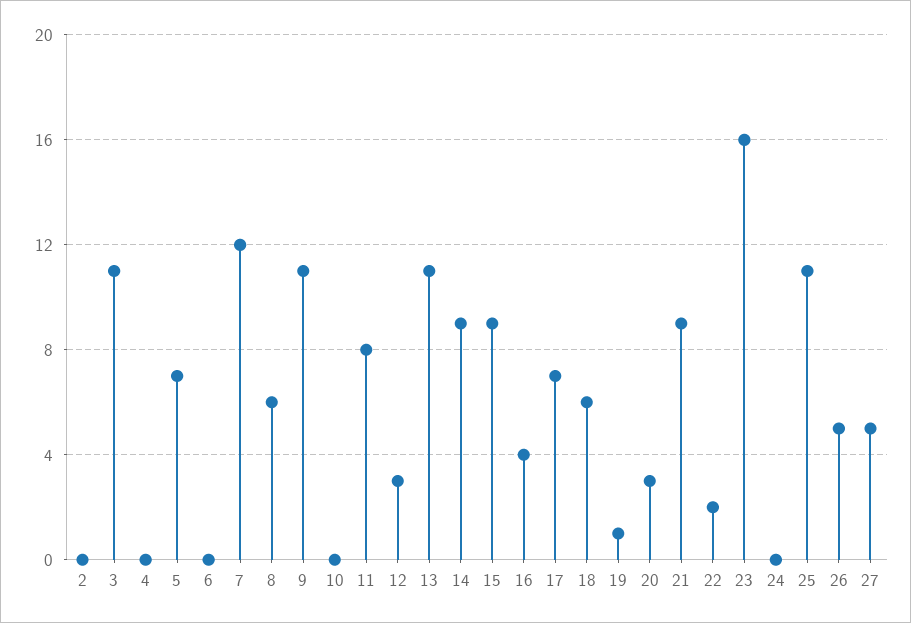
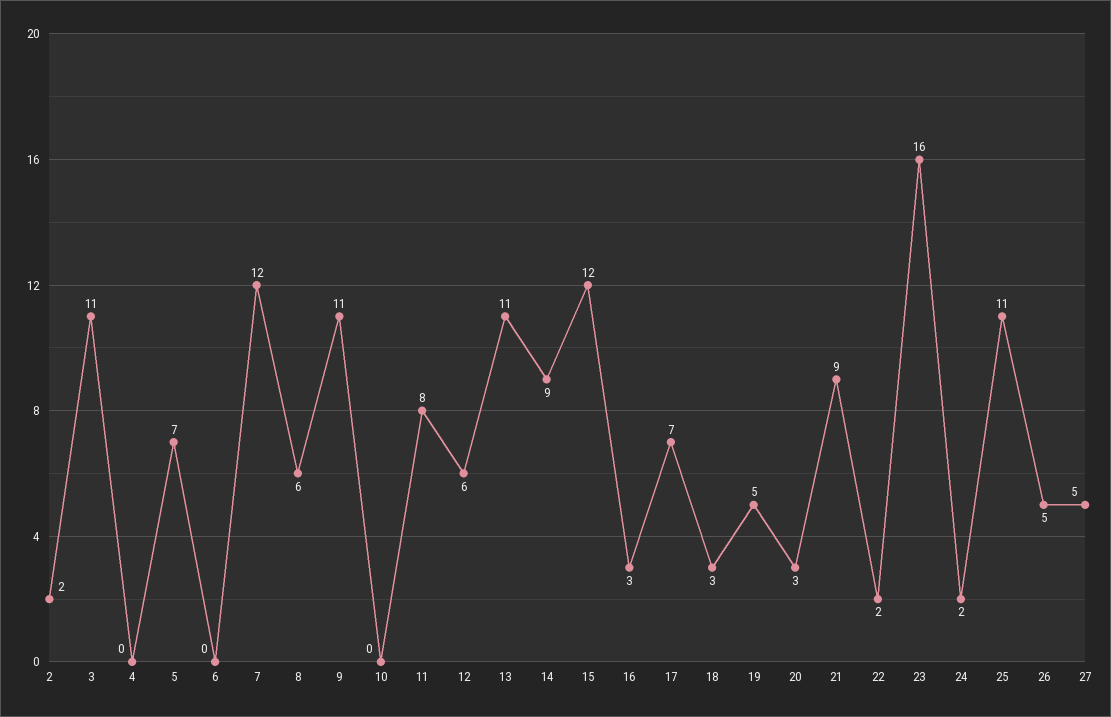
2: 0 -> 2
12: 3 -> 6
15: 9 -> 12
16: 4 -> 3
18: 6 -> 3
19: 1 -> 5
24: 0 -> 2

